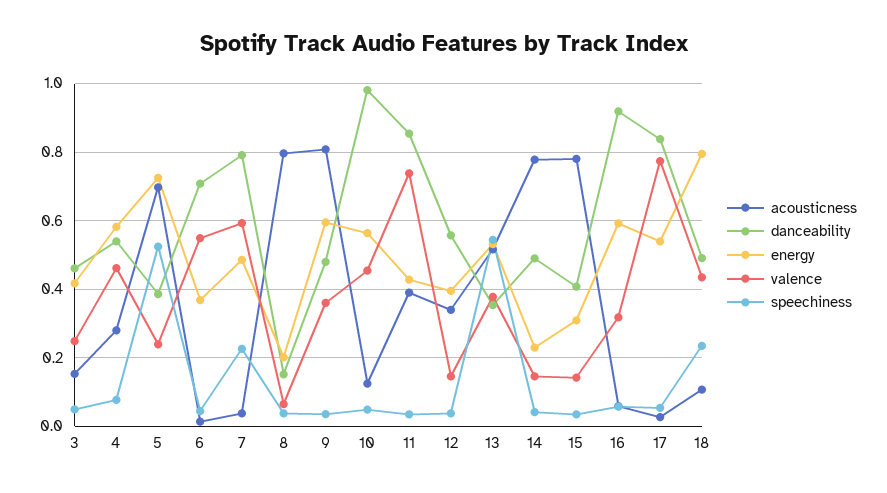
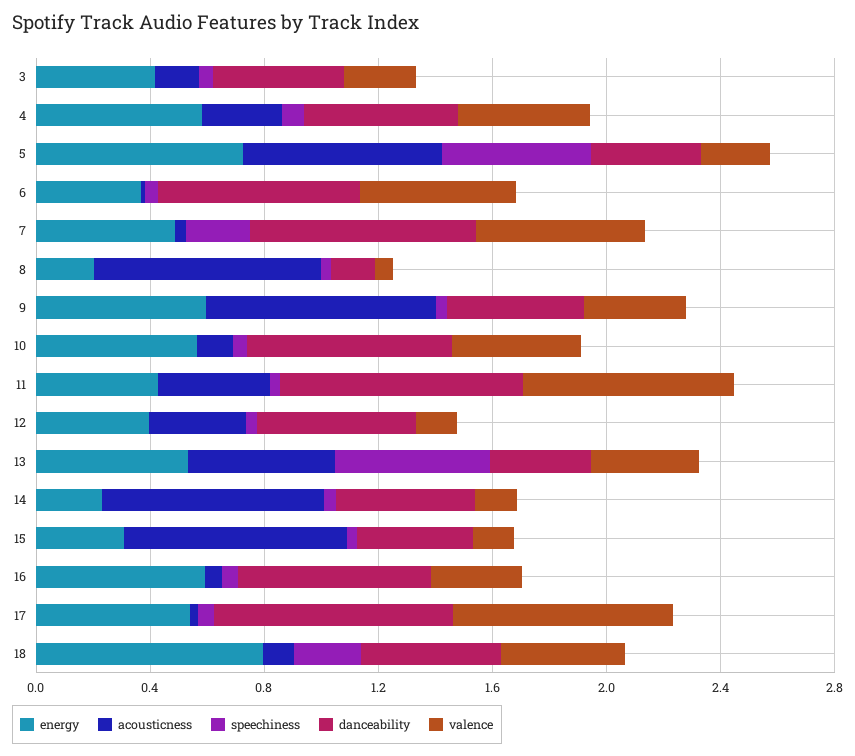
danceability, 10: 0.98 -> 0.7
danceability, 16: 0.92 -> 0.7

